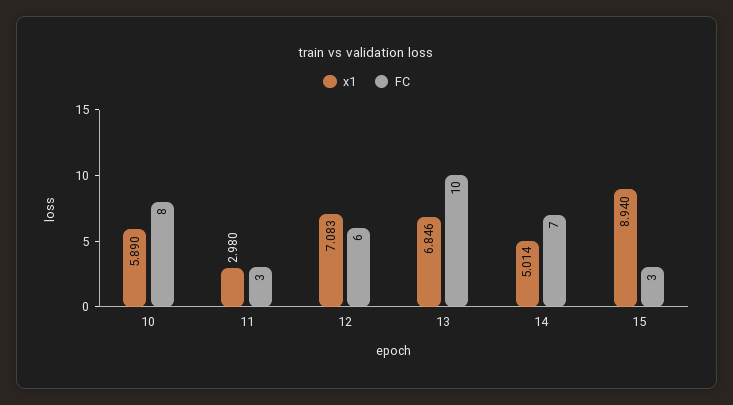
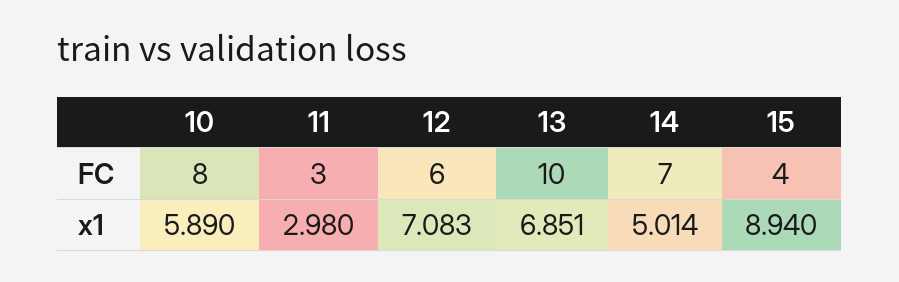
x1, 13: 6.846 -> 6.851
FC, 15: 3 -> 4

